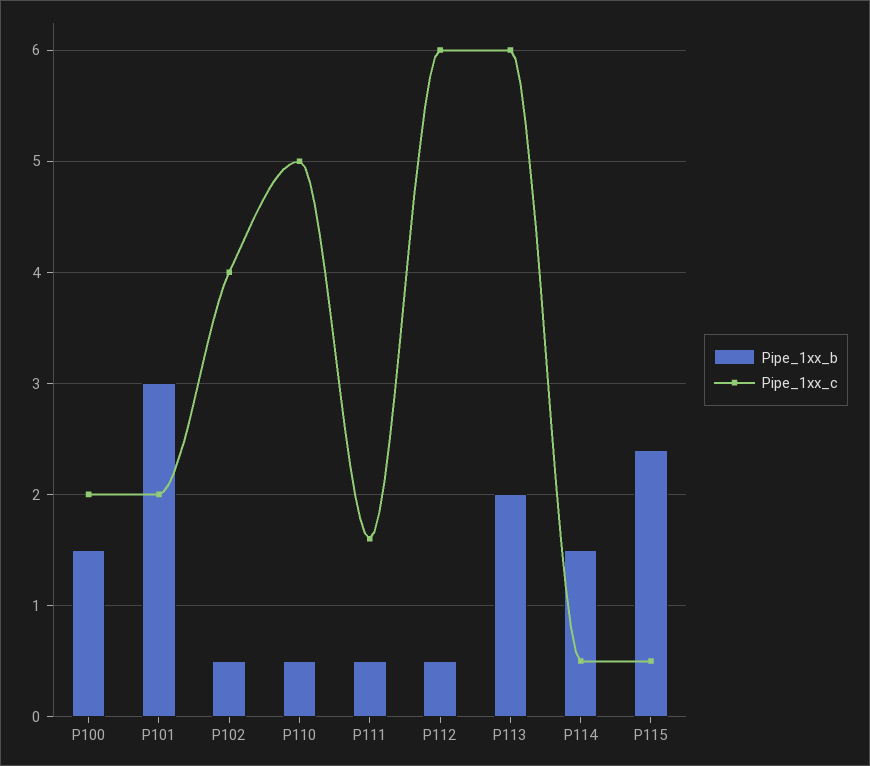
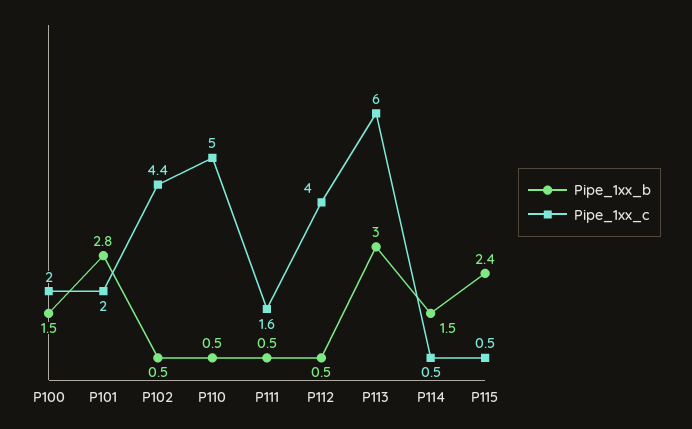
Pipe_1xx_b, P101: 3 -> 2.8
Pipe_1xx_c, P102: 4 -> 4.4
Pipe_1xx_c, P112: 6 -> 4
Pipe_1xx_b, P113: 2 -> 3

